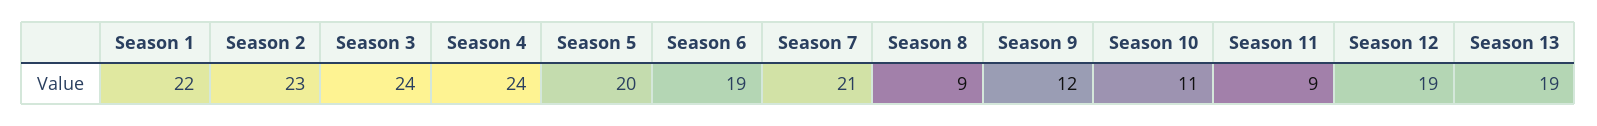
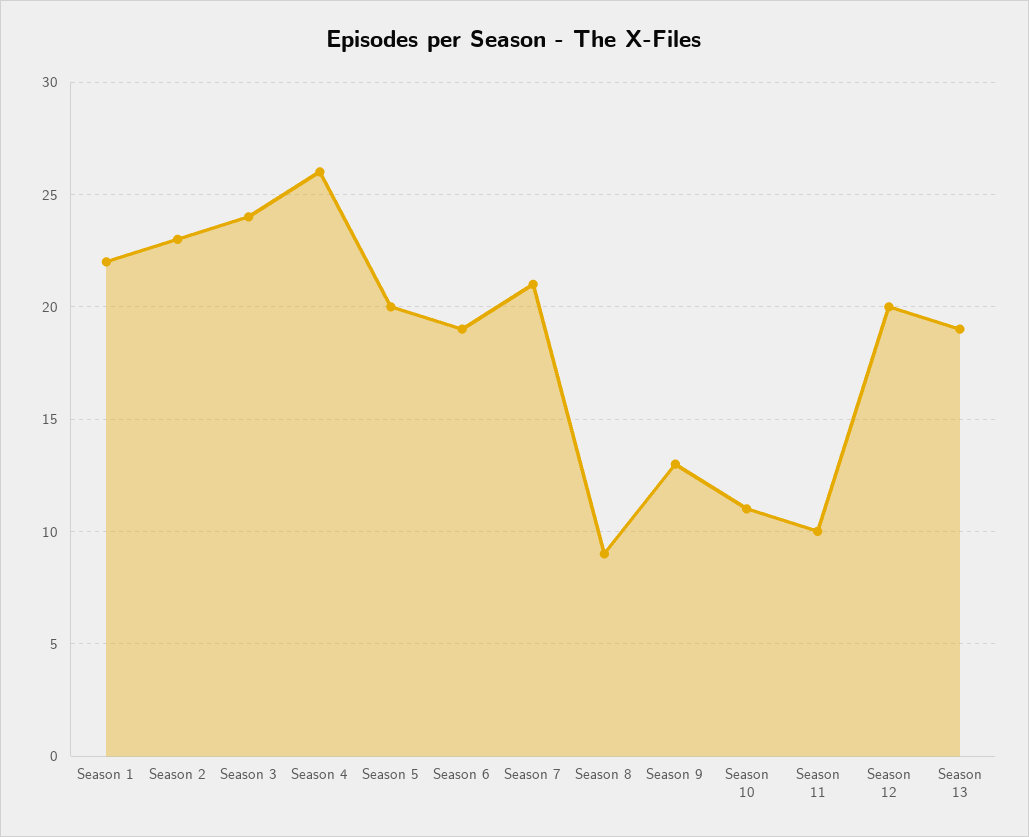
Season 4: 24 -> 26
Season 9: 12 -> 13
Season 11: 9 -> 10
Season 12: 19 -> 20

